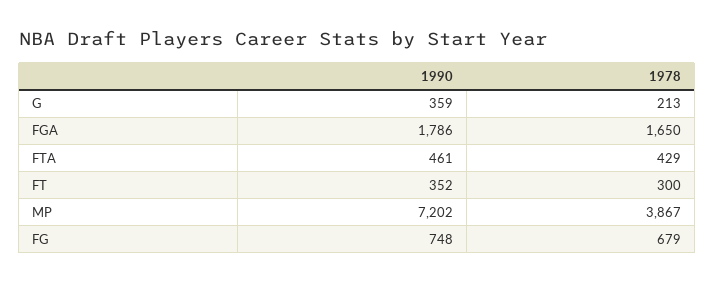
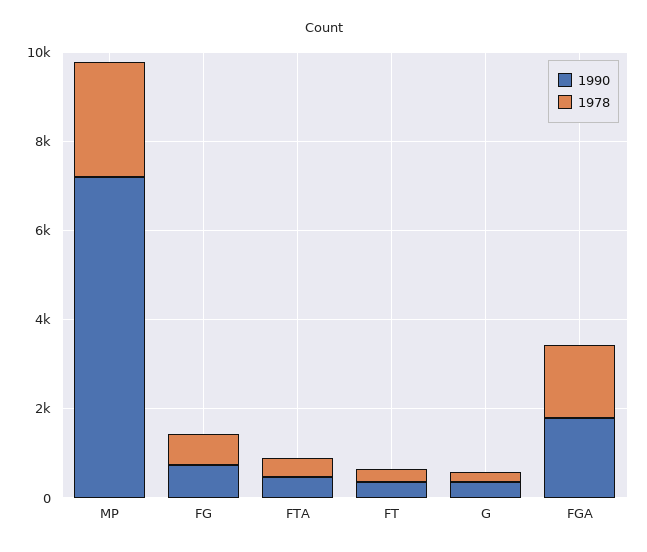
1978, MP: 3867 -> 2500

